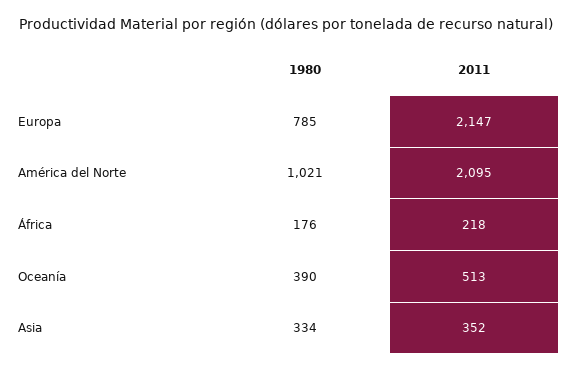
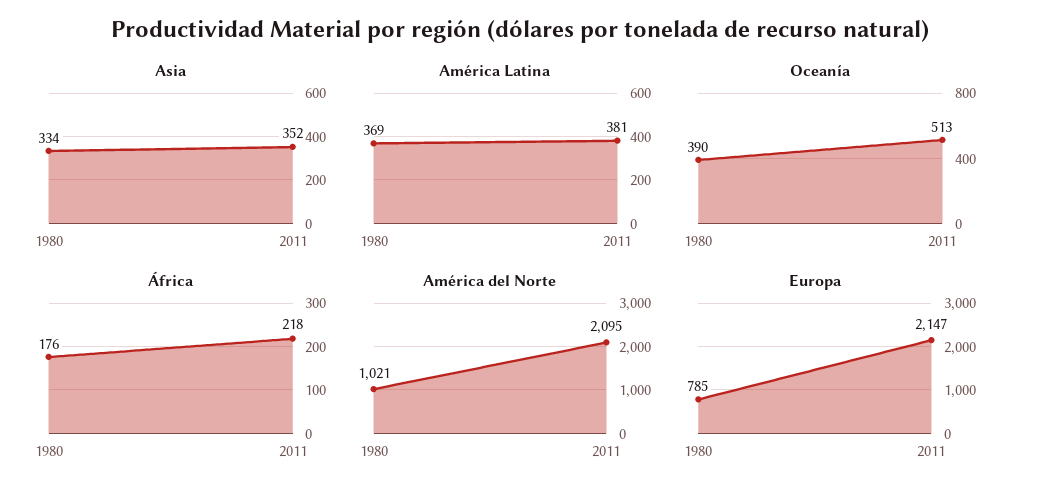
América Latina, 1980: none -> 369
América Latina, 2011: none -> 381

